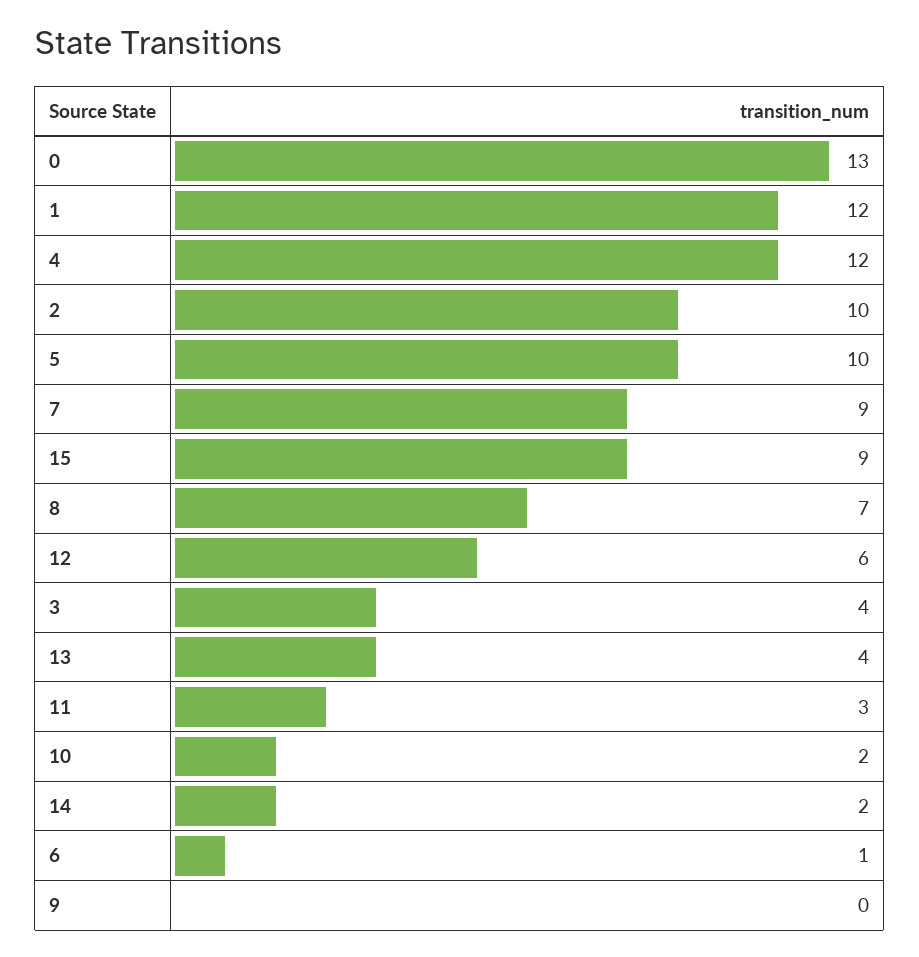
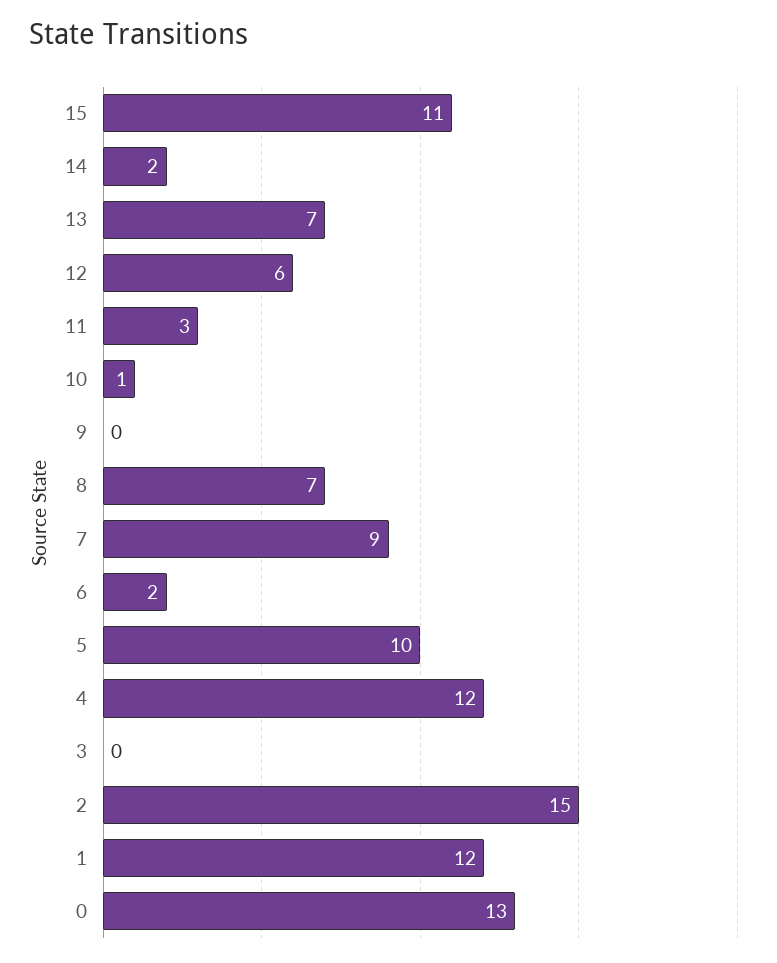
2: 10 -> 15
15: 9 -> 11
3: 4 -> 0
13: 4 -> 7
10: 2 -> 1
6: 1 -> 2

